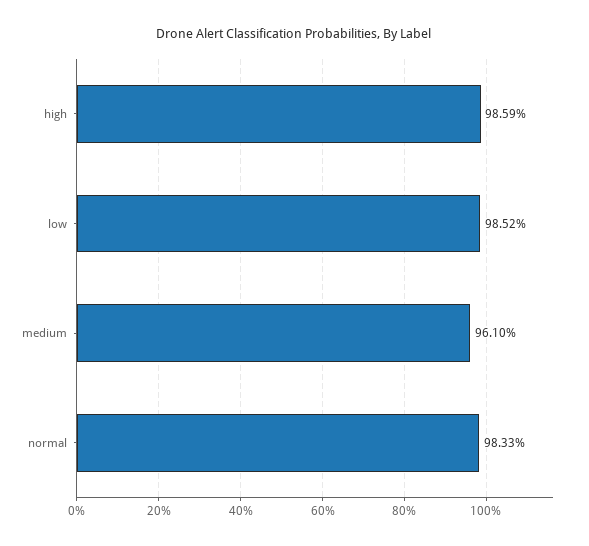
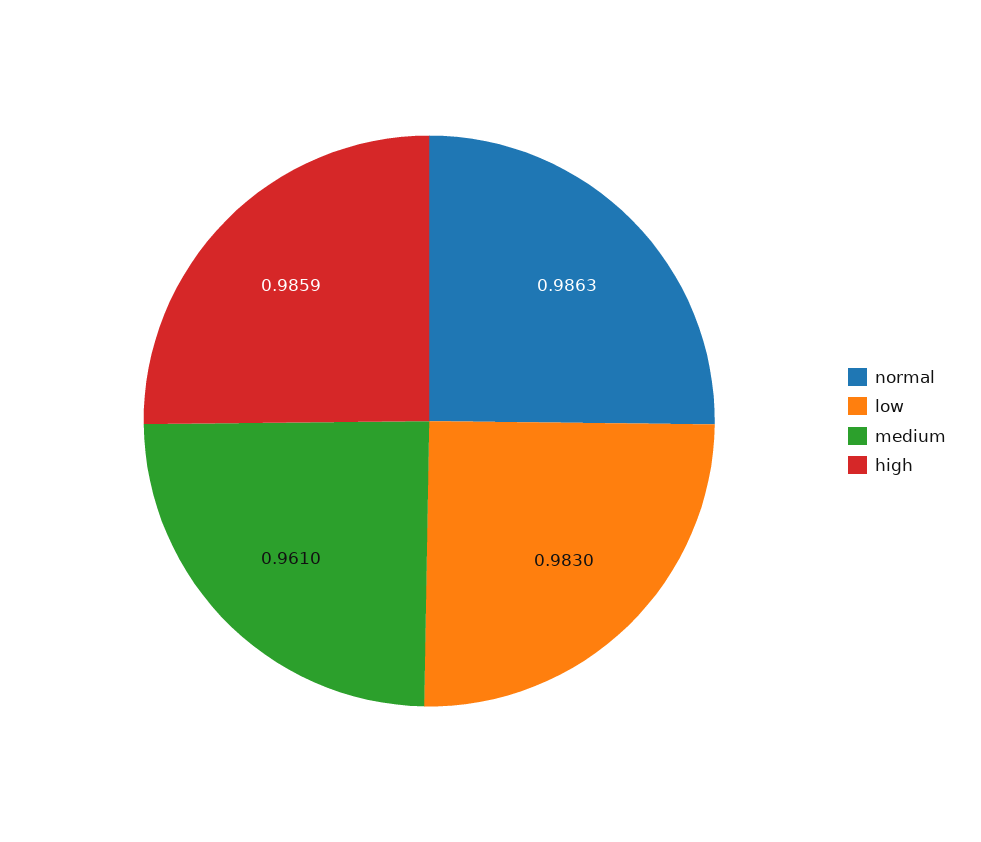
low: 0.9852 -> 0.983
normal: 0.9833 -> 0.9863

